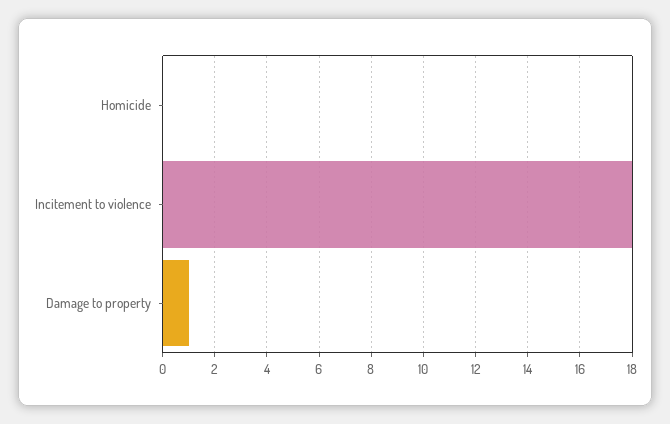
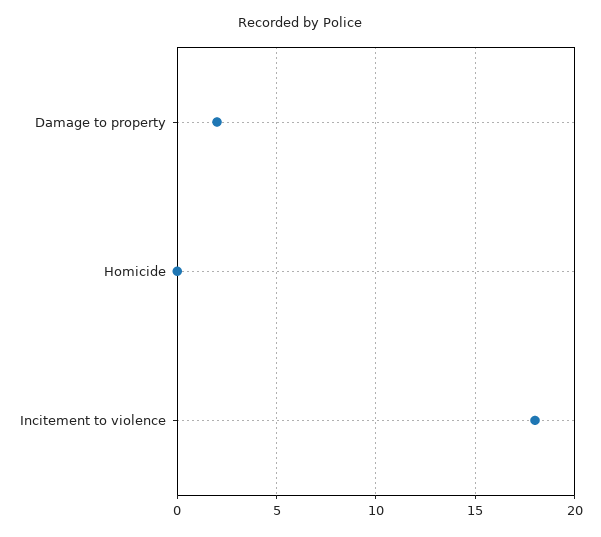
Damage to property: 1 -> 2

